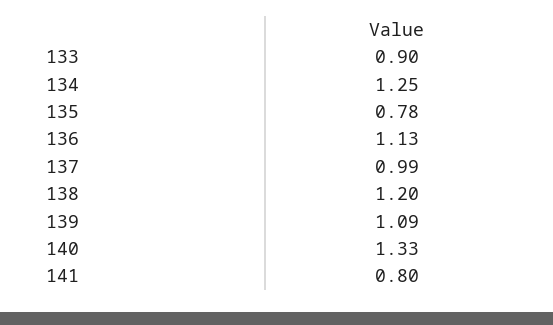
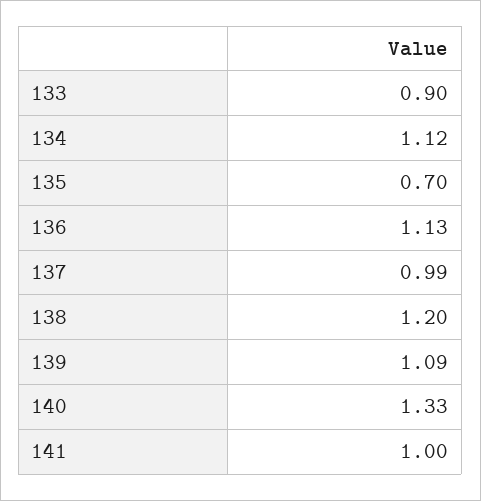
134: 1.25 -> 1.12
135: 0.78 -> 0.7
141: 0.8 -> 1

